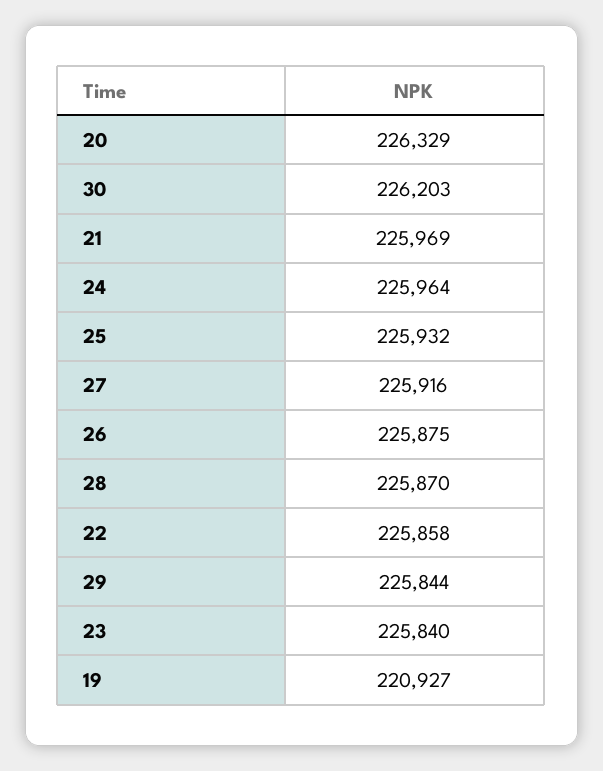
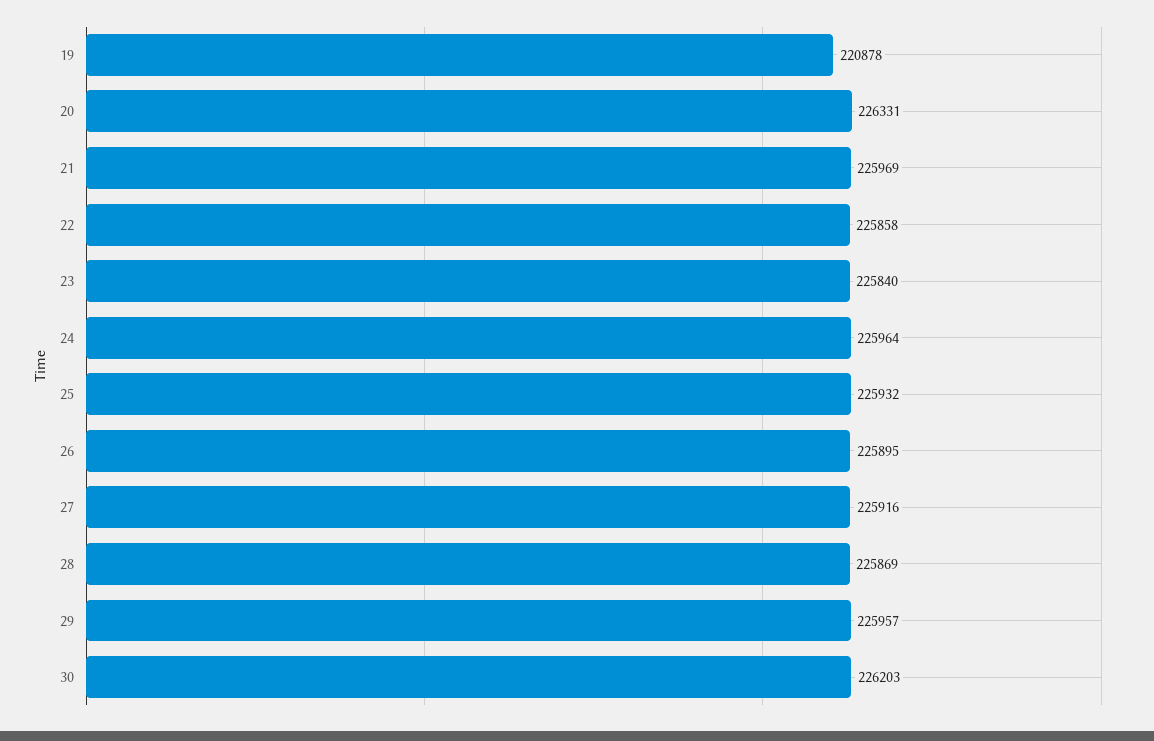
20: 226329 -> 226331
26: 225875 -> 225895
28: 225870 -> 225869
29: 225844 -> 225957
19: 220927 -> 220878

